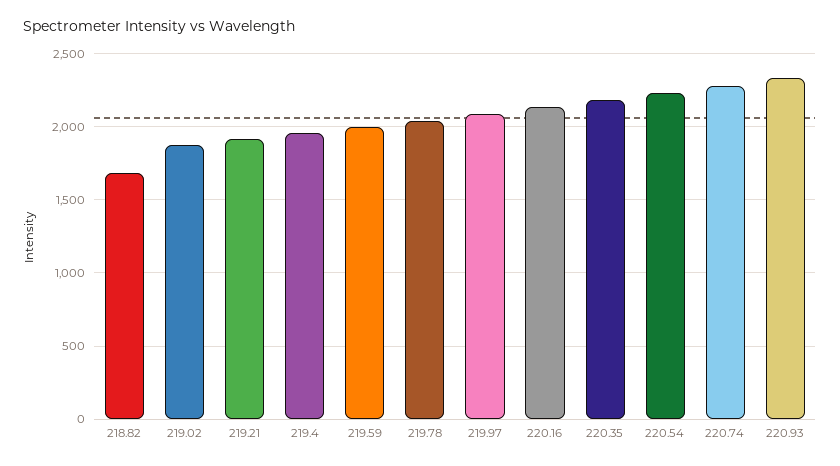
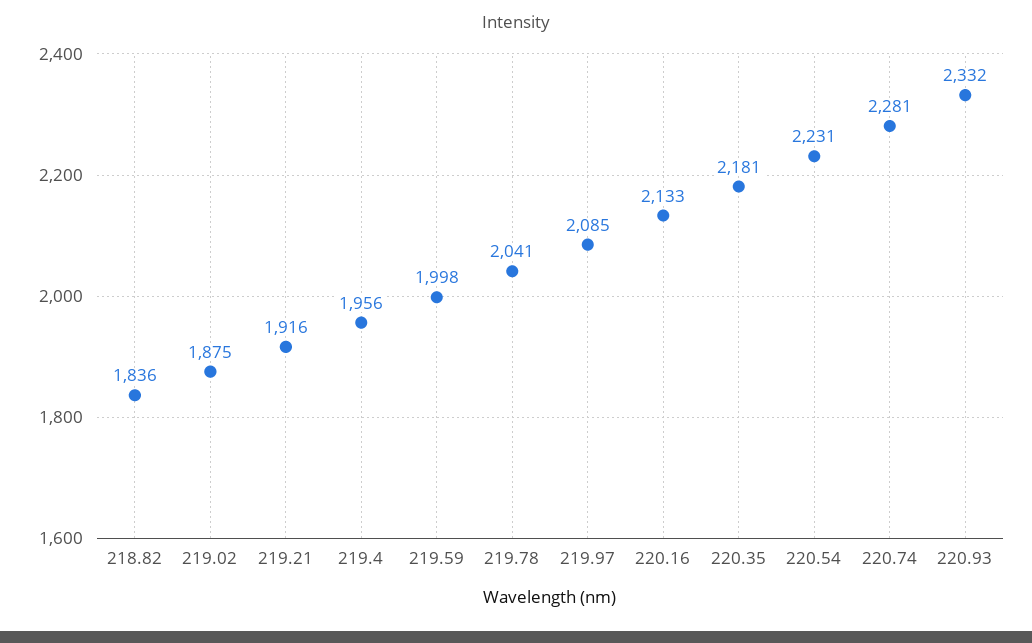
218.82: 1700 -> 1836

